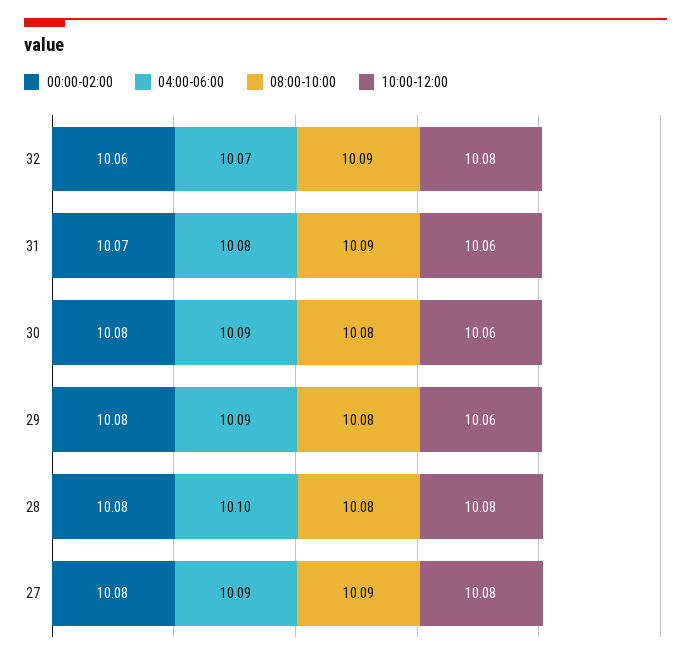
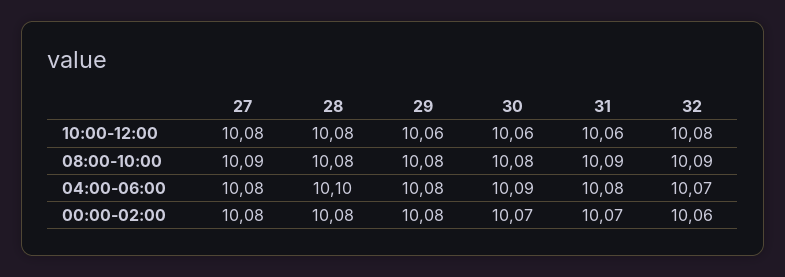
00:00-02:00, 30: 10.08 -> 10.07
04:00-06:00, 29: 10.09 -> 10.08
04:00-06:00, 27: 10.09 -> 10.08

